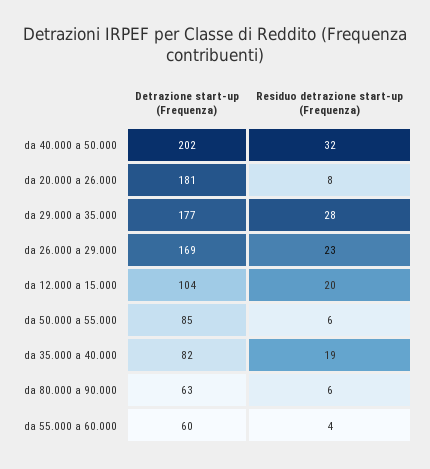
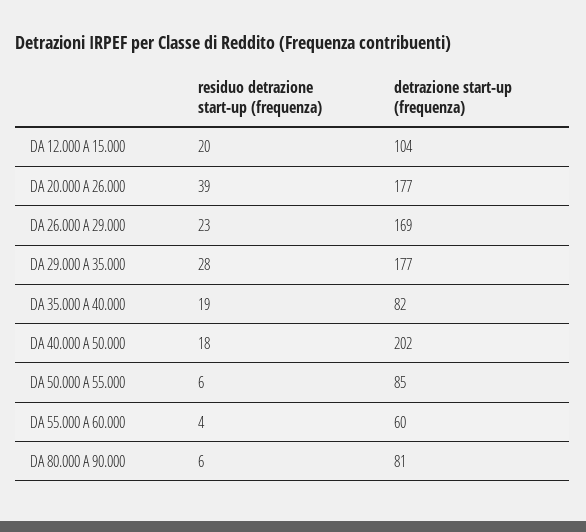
Residuo detrazione start-up (Frequenza), da 40.000 a 50.000: 32 -> 18
Detrazione start-up (Frequenza), da 20.000 a 26.000: 181 -> 177
Residuo detrazione start-up (Frequenza), da 20.000 a 26.000: 8 -> 39
Detrazione start-up (Frequenza), da 80.000 a 90.000: 63 -> 81

